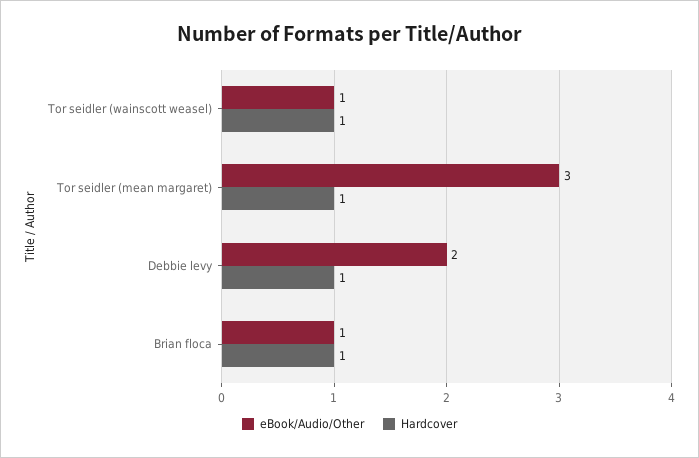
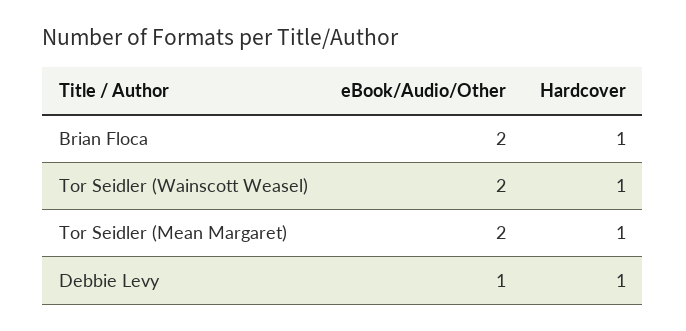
eBook/Audio/Other, Tor seidler (wainscott weasel): 1 -> 2
eBook/Audio/Other, Tor seidler (mean margaret): 3 -> 2
eBook/Audio/Other, Debbie levy: 2 -> 1
eBook/Audio/Other, Brian floca: 1 -> 2

